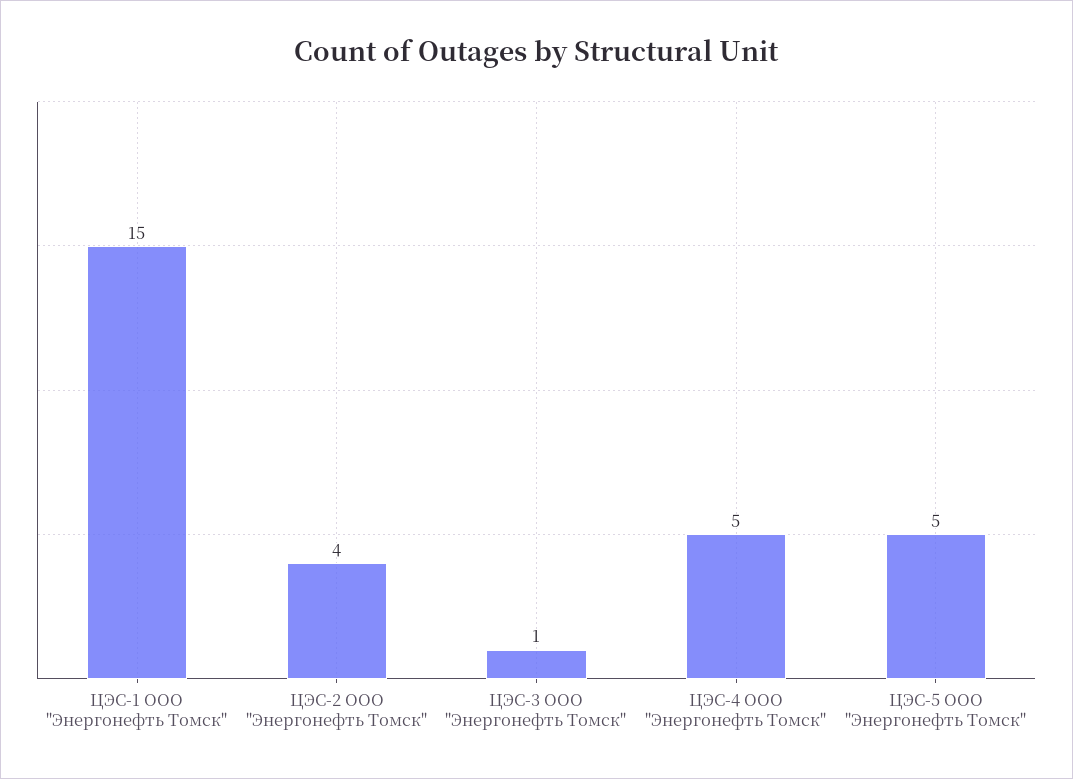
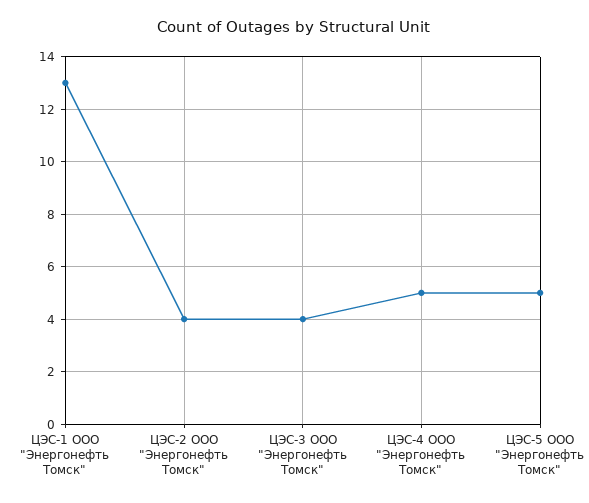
ЦЭС-1 ООО "Энергонефть Томск": 15 -> 13
ЦЭС-3 ООО "Энергонефть Томск": 1 -> 4

